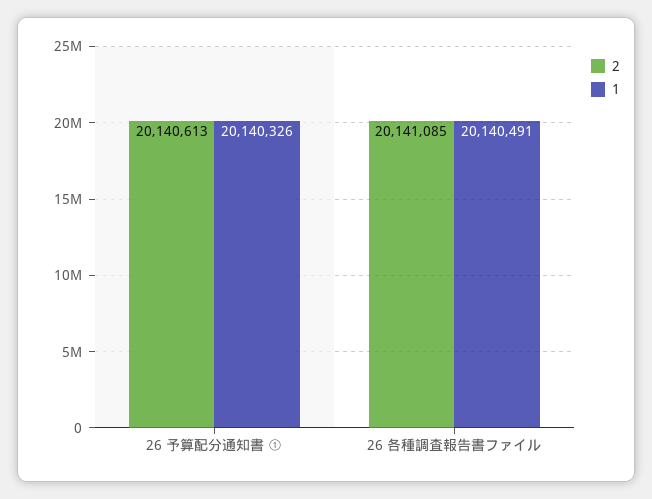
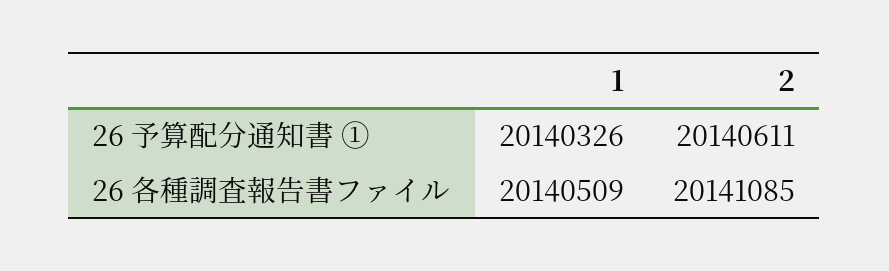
2, 26 予算配分通知書 ①: 20140613 -> 20140611
1, 26 各種調査報告書ファイル: 20140491 -> 20140509

